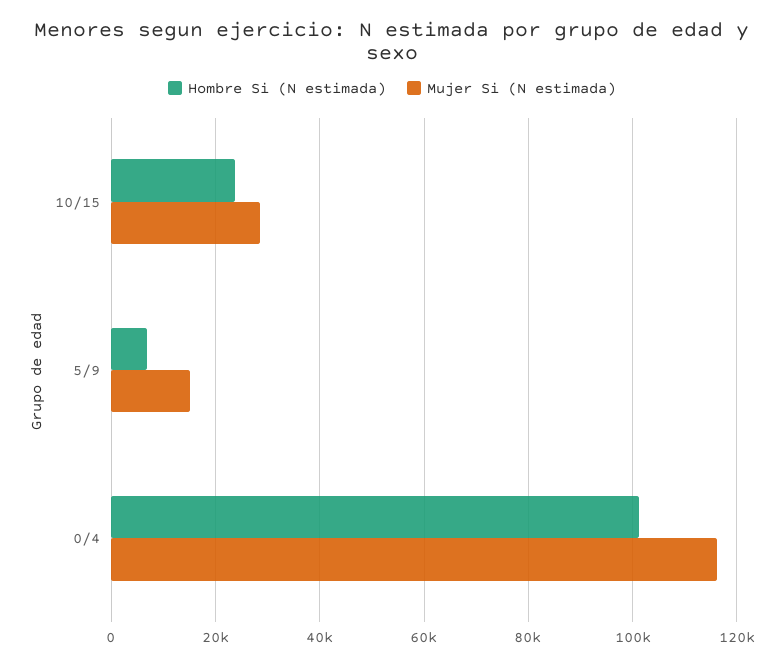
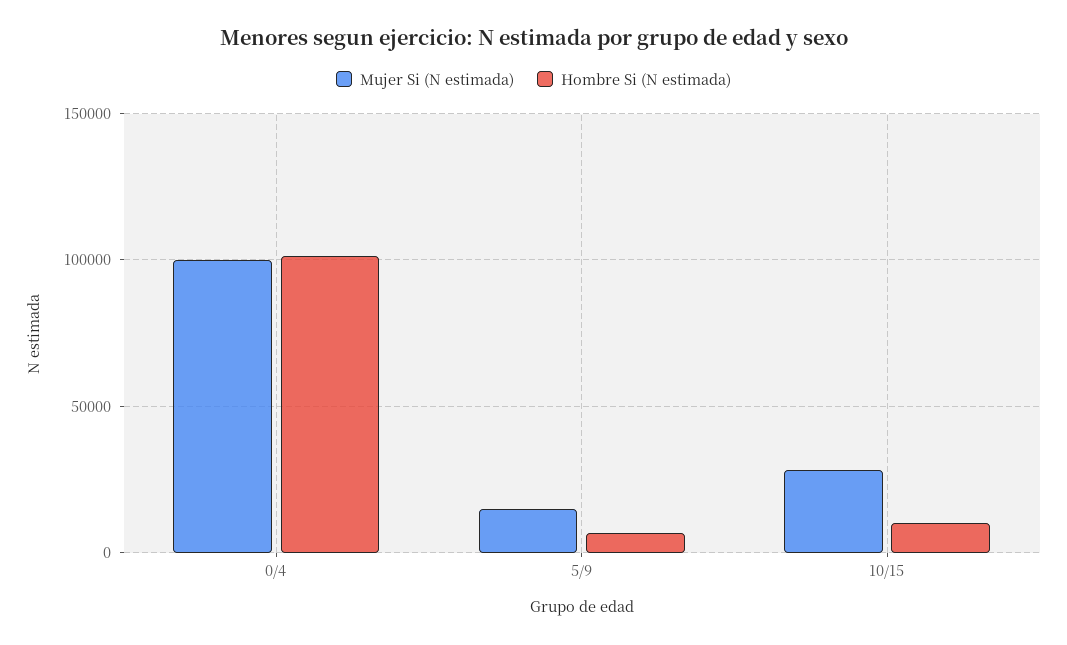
Hombre Si (N estimada), 10/15: 24000 -> 10000
Mujer Si (N estimada), 0/4: 116000 -> 100000

